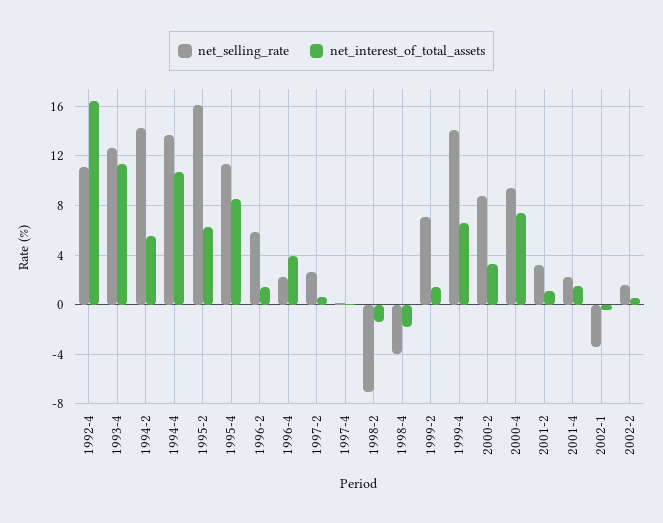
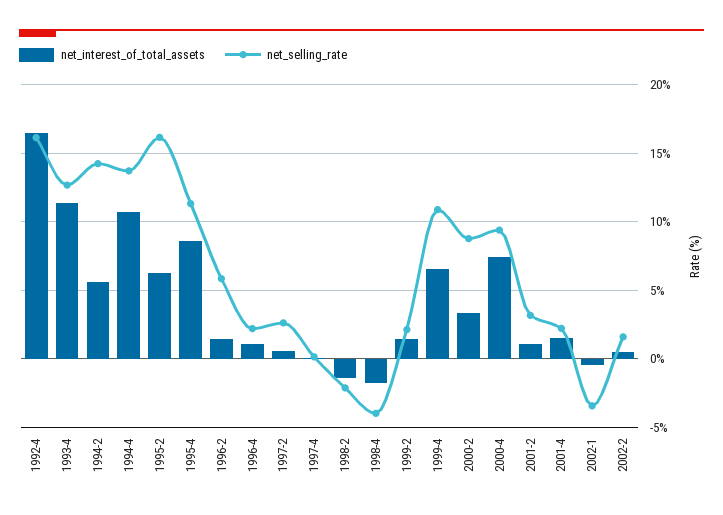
net_selling_rate, 1992-4: 11 -> 16
net_interest_of_total_assets, 1996-4: 4 -> 1
net_selling_rate, 1998-2: -7 -> -2
net_selling_rate, 1999-2: 7 -> 2
net_selling_rate, 1999-4: 14 -> 11

